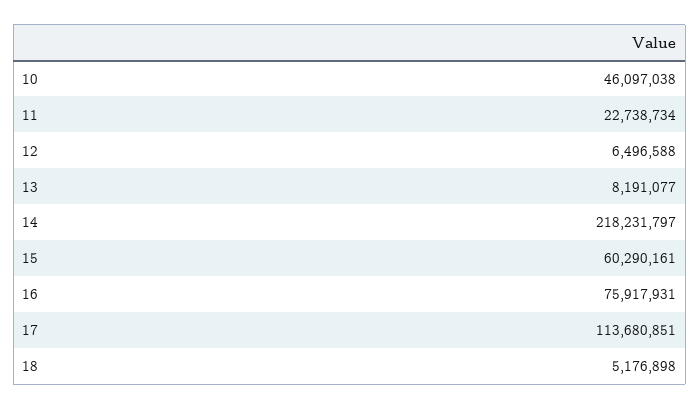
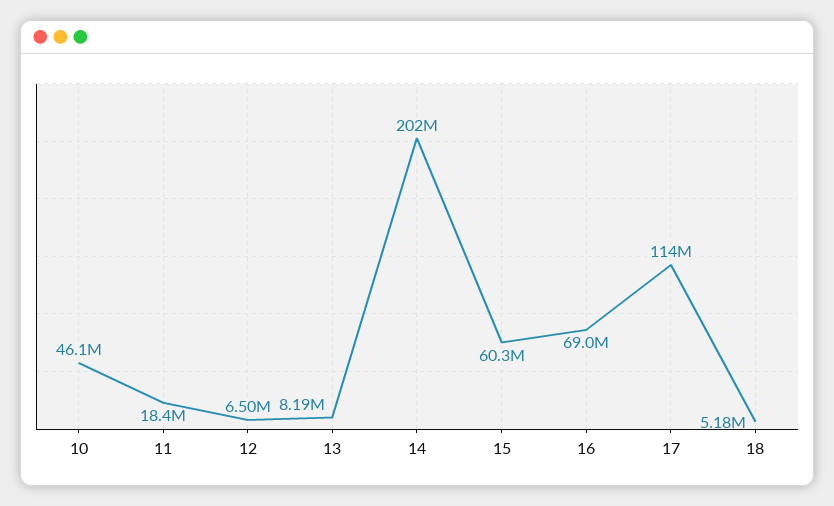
11: 22738734 -> 18400000
14: 218231797 -> 202000000
16: 75917931 -> 69000000

